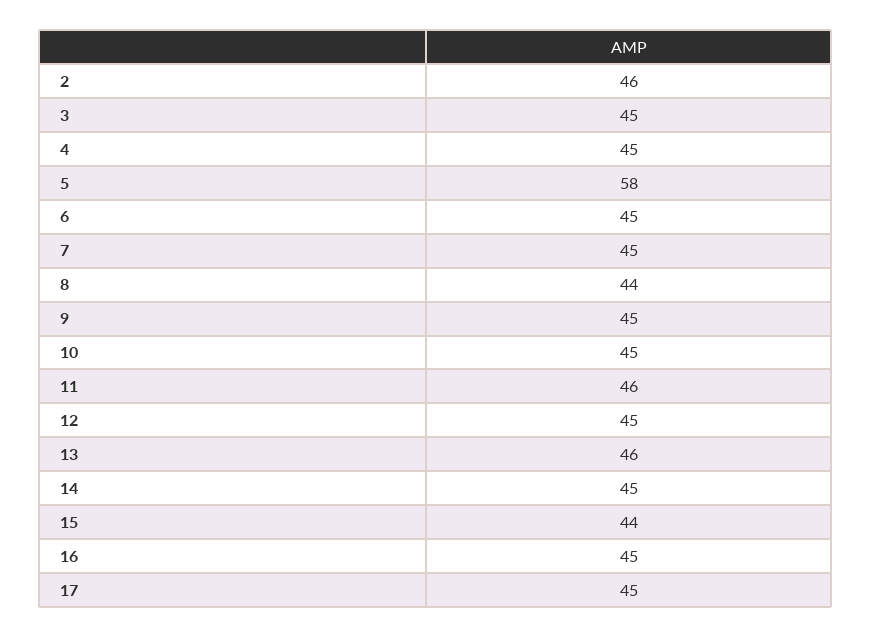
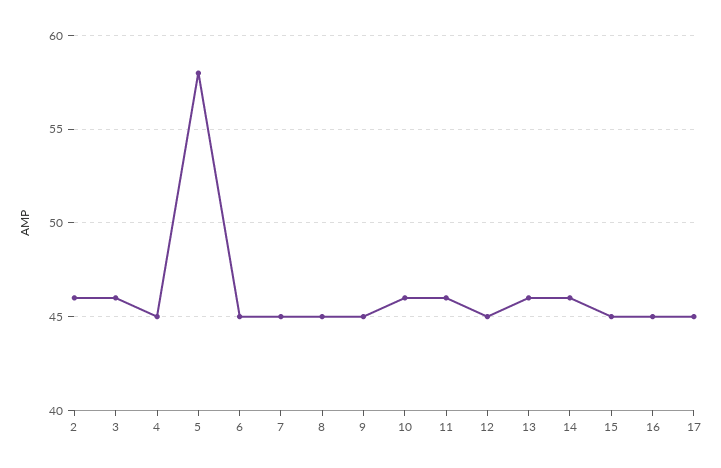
3: 45 -> 46
8: 44 -> 45
10: 45 -> 46
14: 45 -> 46
15: 44 -> 45

